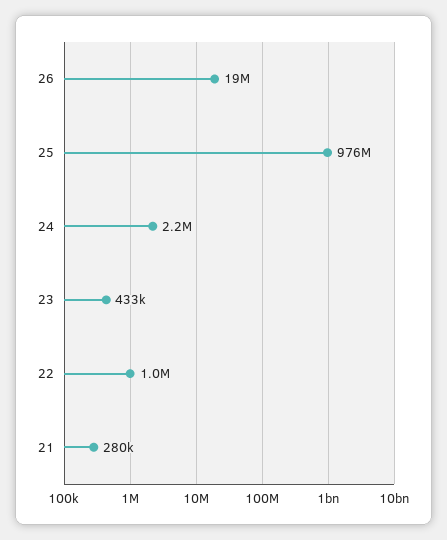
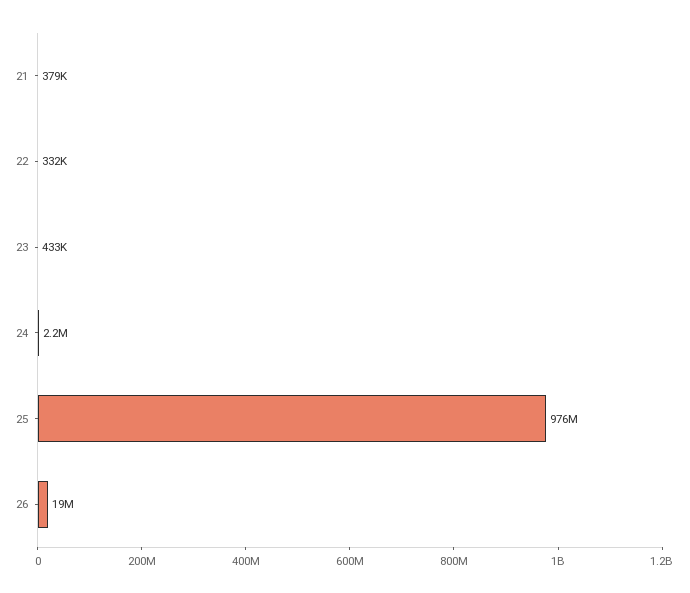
22: 1000000 -> 332000
21: 280000 -> 379000

